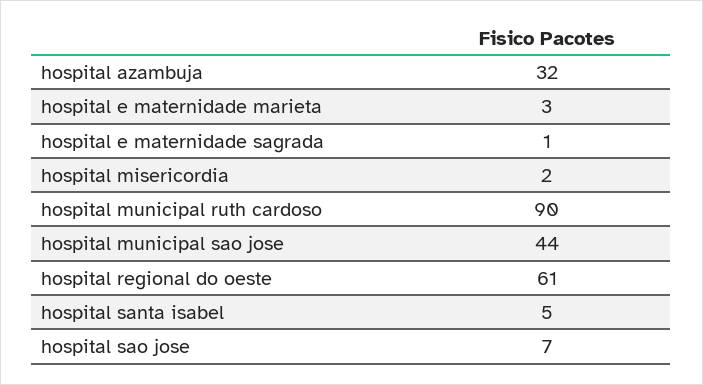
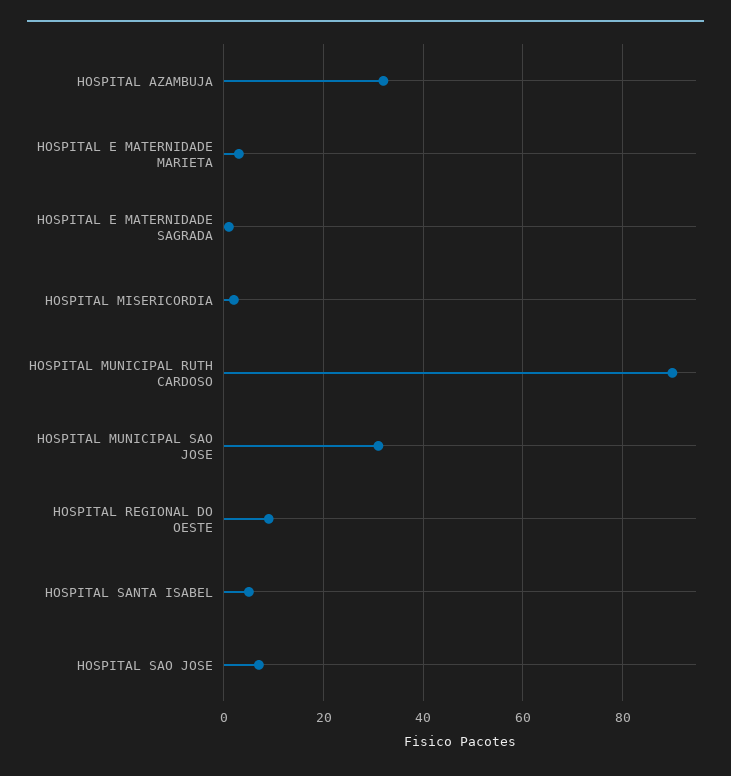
hospital municipal sao jose: 44 -> 30
hospital regional do oeste: 61 -> 10

